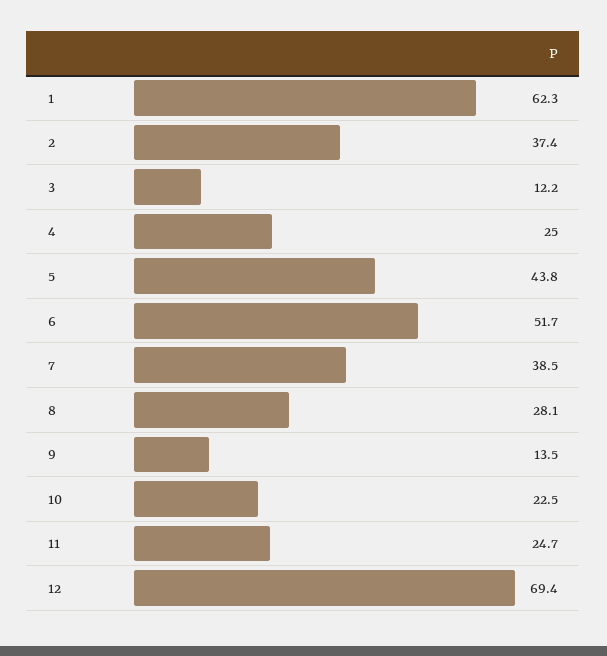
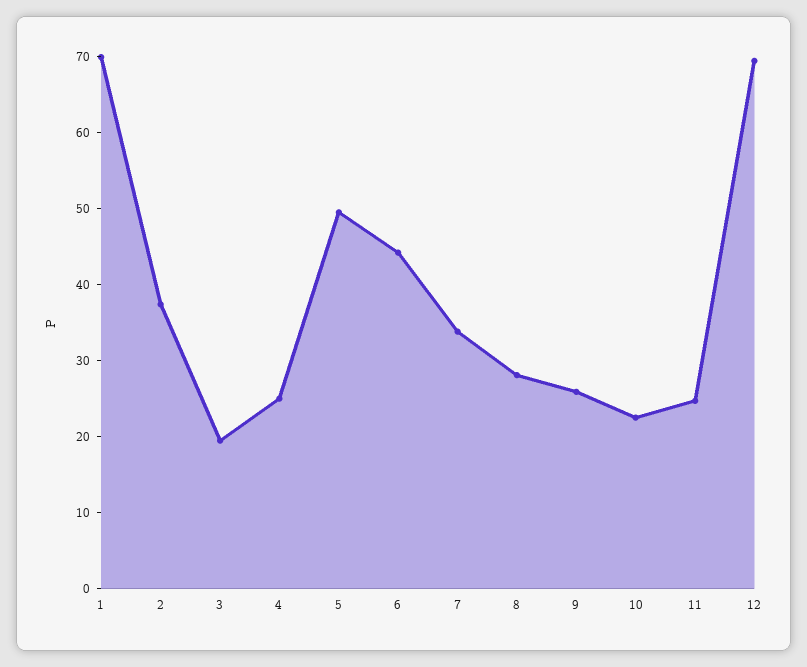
1: 62.3 -> 70
3: 12.2 -> 20
5: 43.8 -> 50
6: 51.7 -> 44
7: 38.5 -> 34
9: 13.5 -> 26

